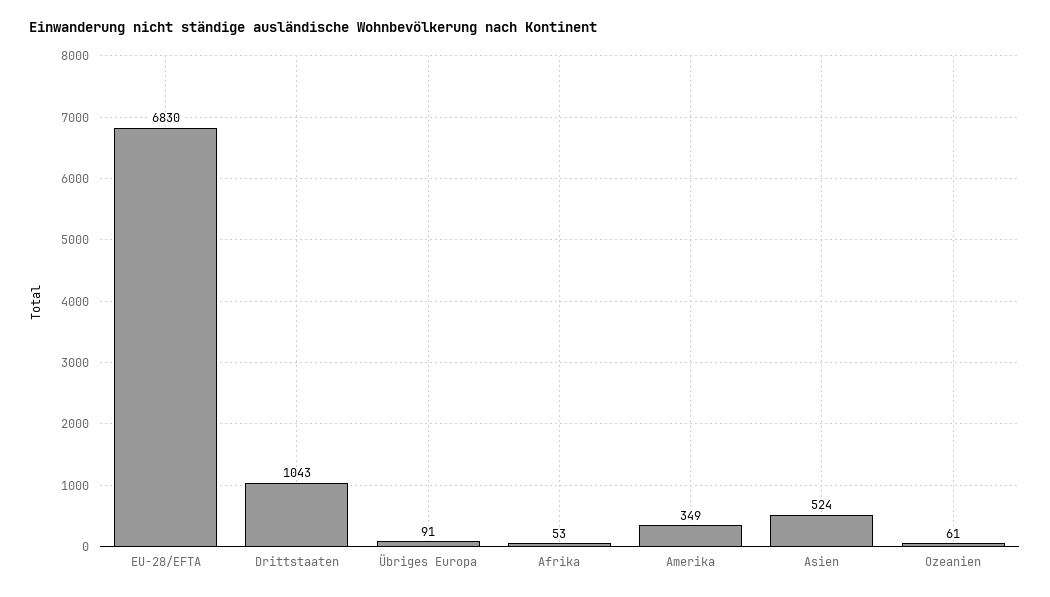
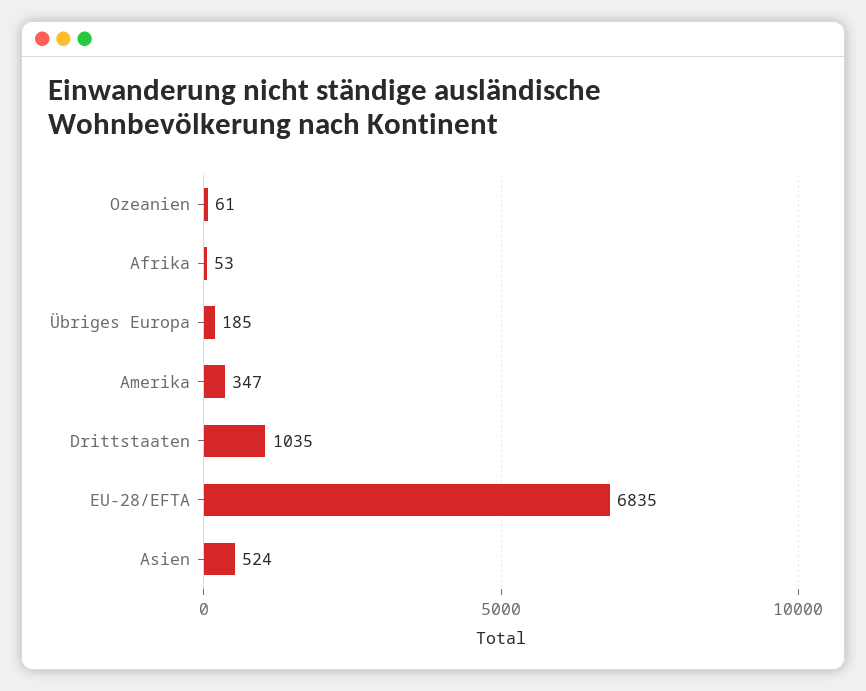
EU-28/EFTA: 6830 -> 6835
Drittstaaten: 1043 -> 1035
Übriges Europa: 91 -> 185
Amerika: 349 -> 347

